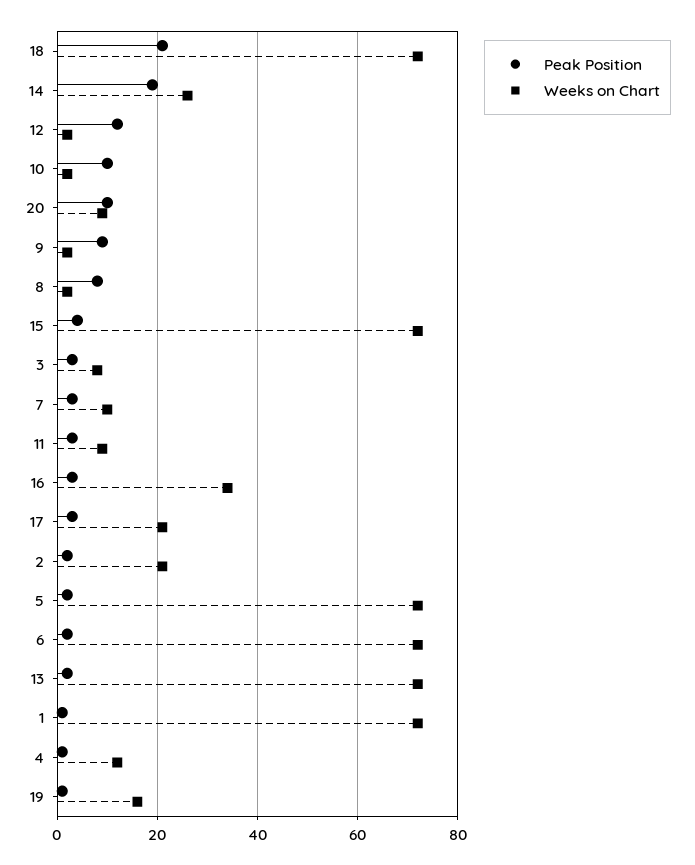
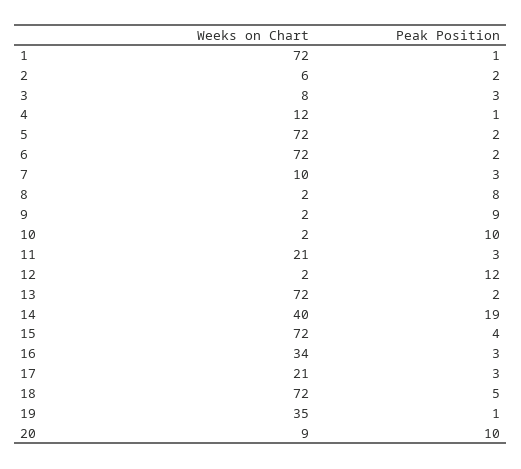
Peak Position, 18: 20 -> 5
Weeks on Chart, 14: 25 -> 40
Weeks on Chart, 11: 10 -> 21
Weeks on Chart, 2: 20 -> 6
Weeks on Chart, 19: 15 -> 35

